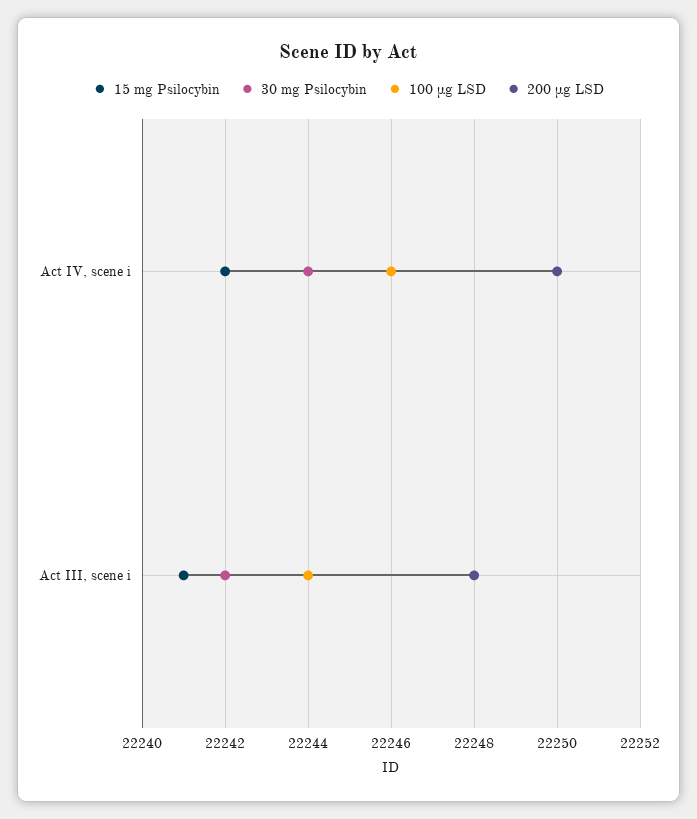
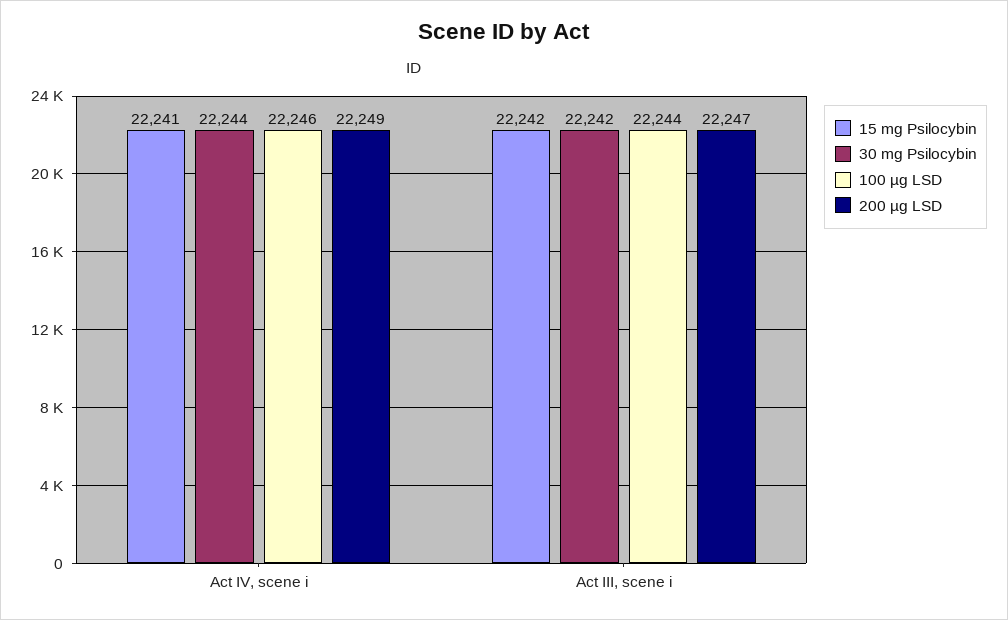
15 mg Psilocybin, Act IV, scene i: 22242 -> 22241
200 µg LSD, Act IV, scene i: 22250 -> 22249
15 mg Psilocybin, Act III, scene i: 22241 -> 22242
200 µg LSD, Act III, scene i: 22248 -> 22247

